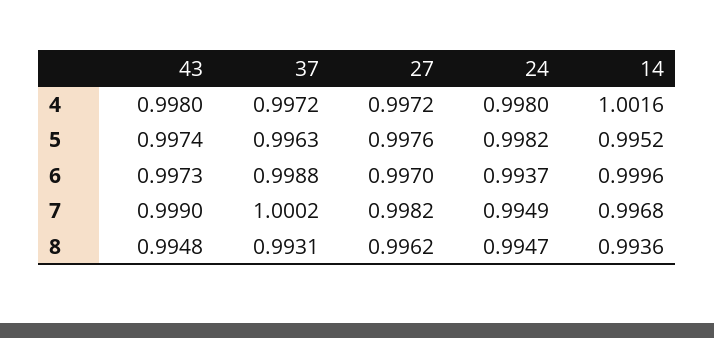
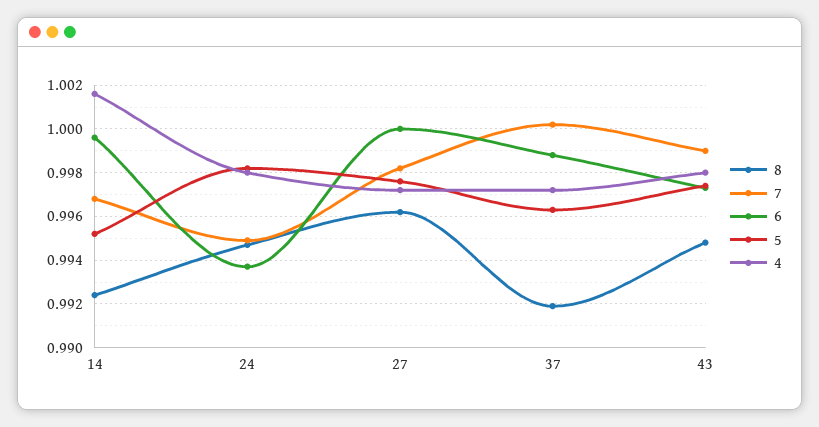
6, 27: 0.997 -> 1
8, 37: 0.9931 -> 0.992
8, 14: 0.9936 -> 0.9925

